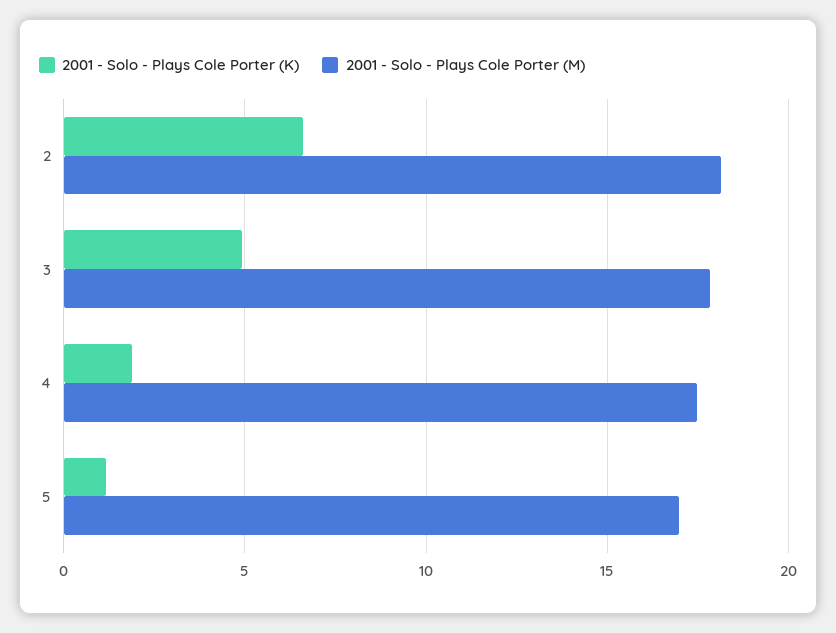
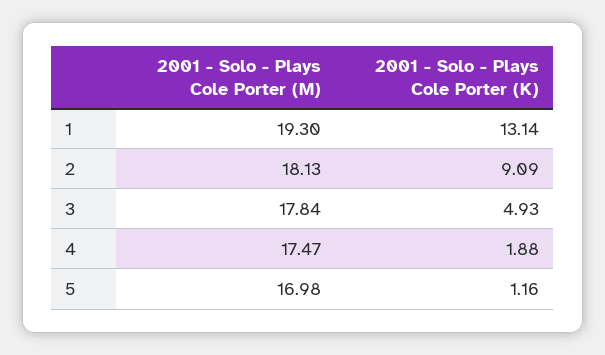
2001 - Solo - Plays Cole Porter (K), 2: 6.5 -> 9.09
2001 - Solo - Plays Cole Porter (M), 1: none -> 19.3
2001 - Solo - Plays Cole Porter (K), 1: none -> 13.14

